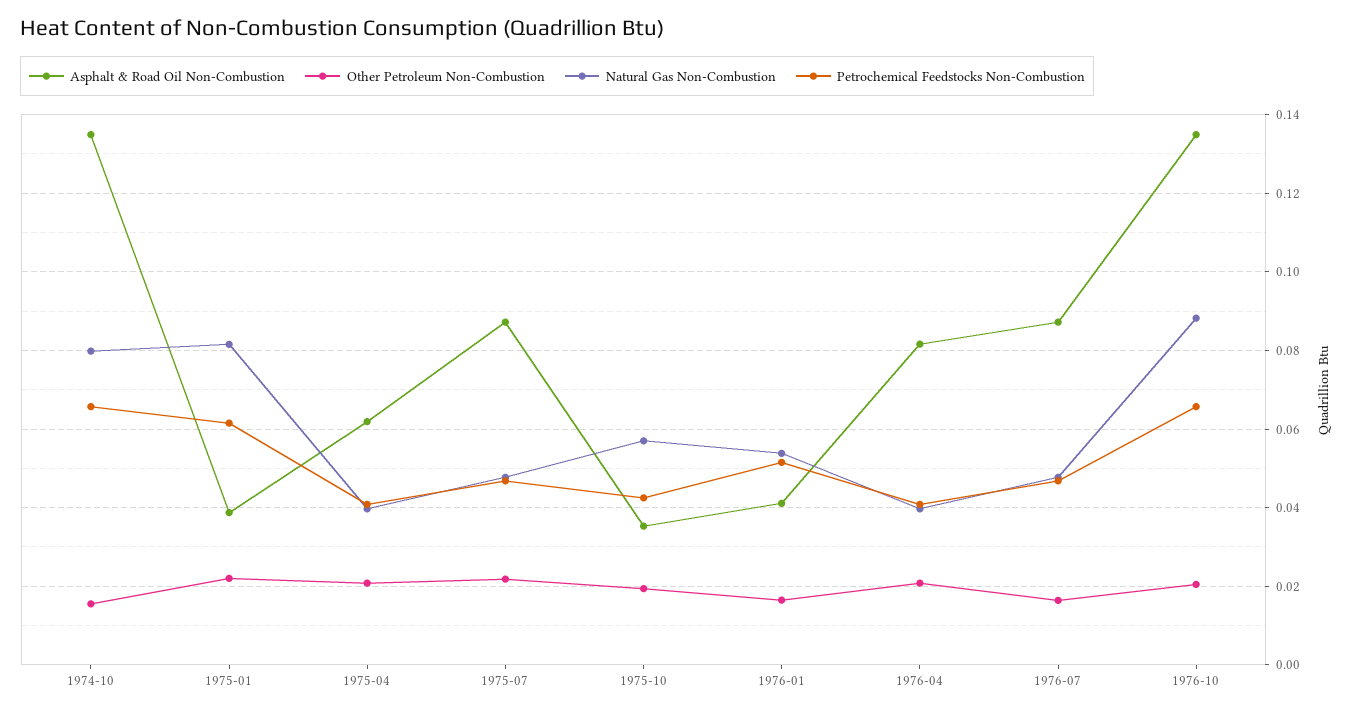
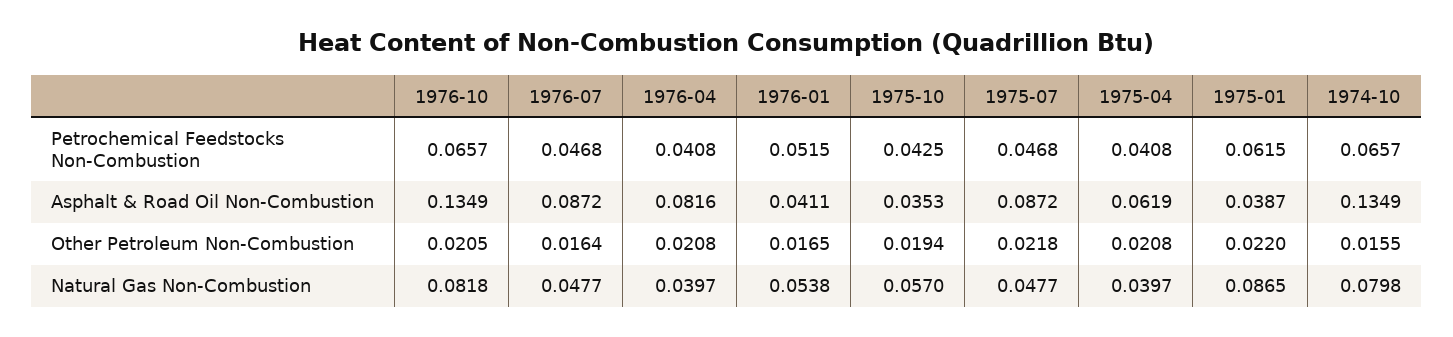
Natural Gas Non-Combustion, 1975-01: 0.082 -> 0.0865
Natural Gas Non-Combustion, 1976-10: 0.088 -> 0.0818

